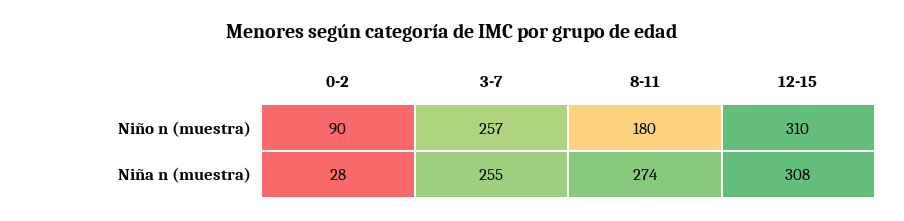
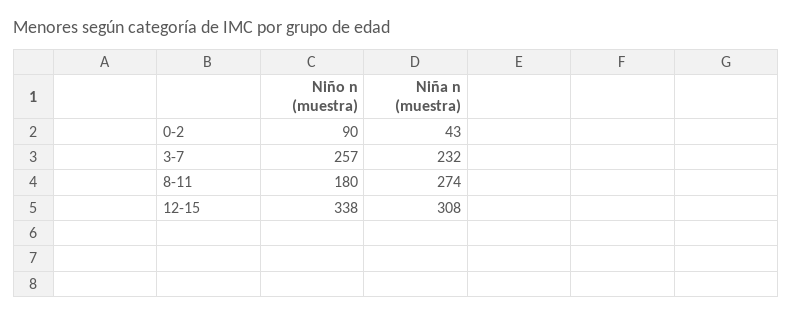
12-15, Niño n (muestra): 310 -> 338
0-2, Niña n (muestra): 28 -> 43
3-7, Niña n (muestra): 255 -> 232

